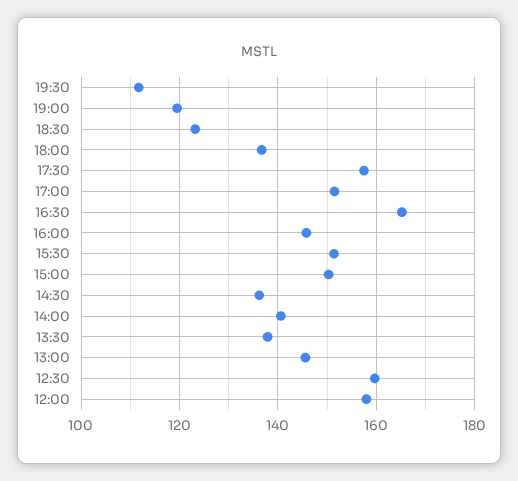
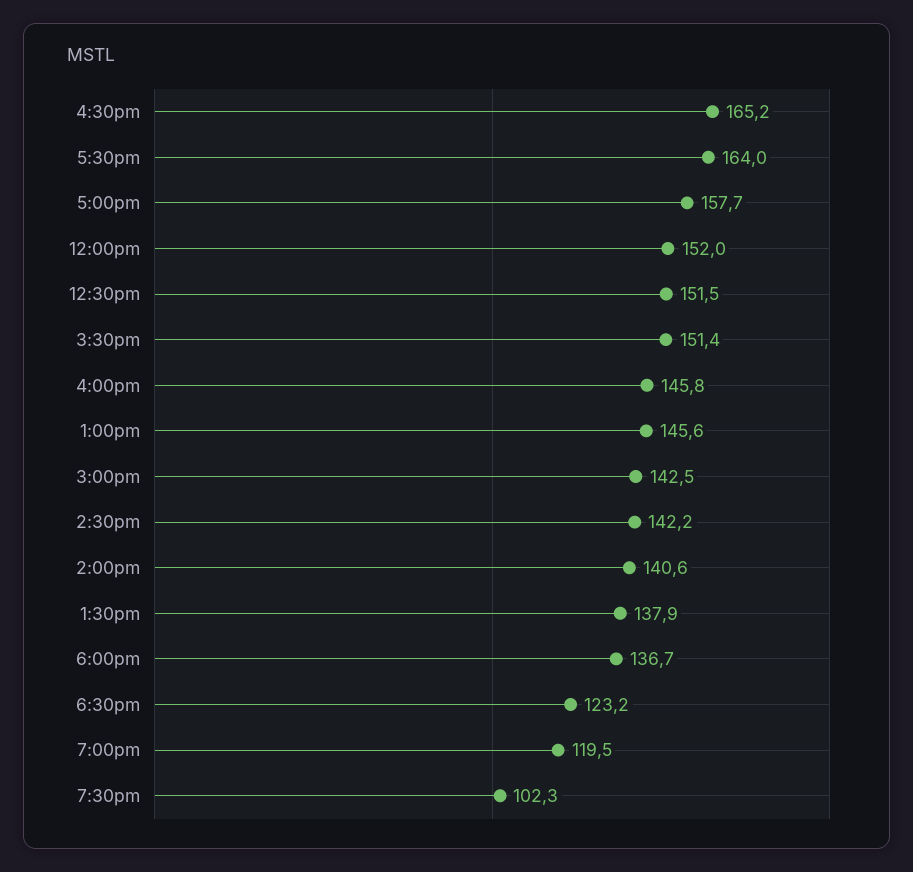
19:30: 112 -> 102.3
17:30: 158 -> 164
17:00: 152 -> 157.7
15:00: 150 -> 142.5
14:30: 136 -> 142.2
12:30: 160 -> 151.5
12:00: 158 -> 152

